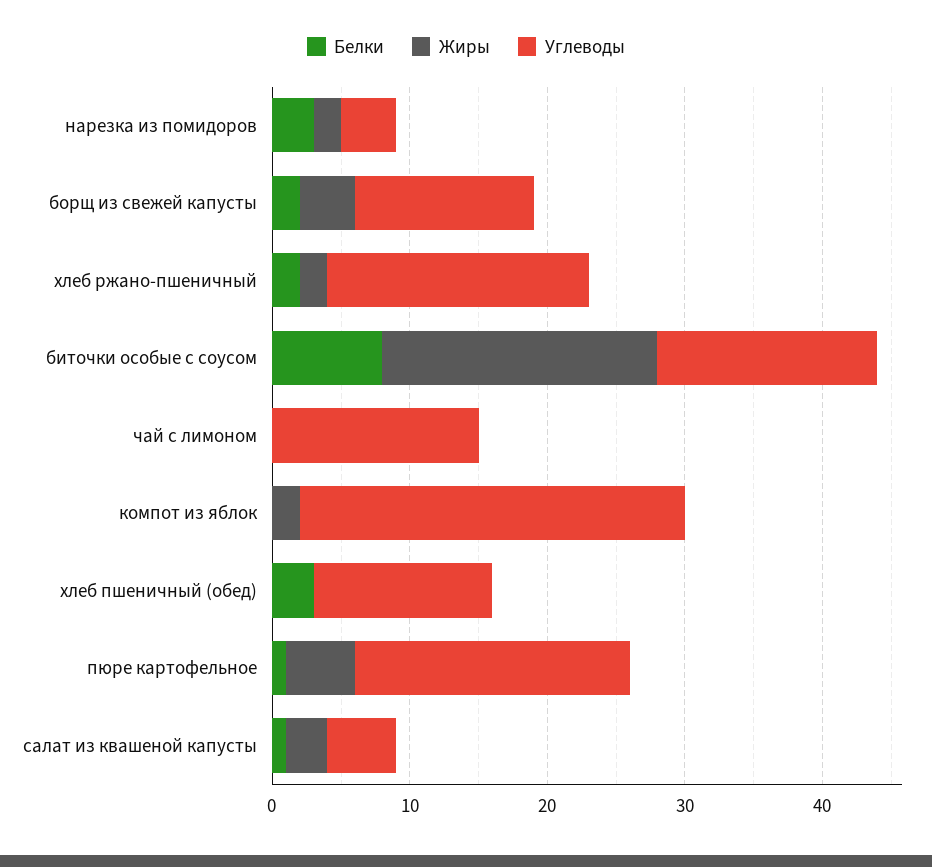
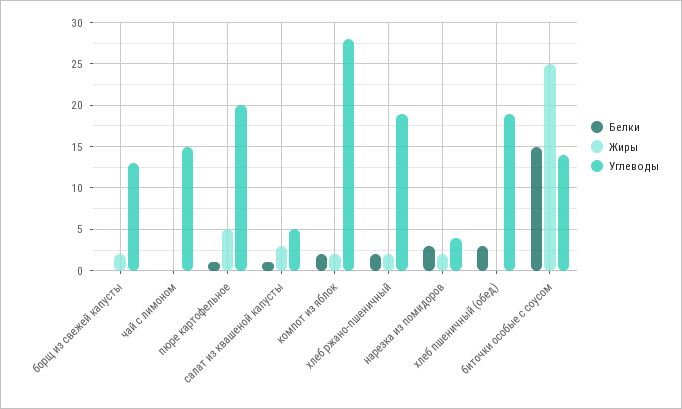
Белки, борщ из свежей капусты: 2 -> 0
Жиры, борщ из свежей капусты: 4 -> 2
Белки, биточки особые с соусом: 8 -> 15
Жиры, биточки особые с соусом: 20 -> 25
Углеводы, биточки особые с соусом: 16 -> 14
Белки, компот из яблок: 0 -> 2
Углеводы, хлеб пшеничный (обед): 13 -> 19

